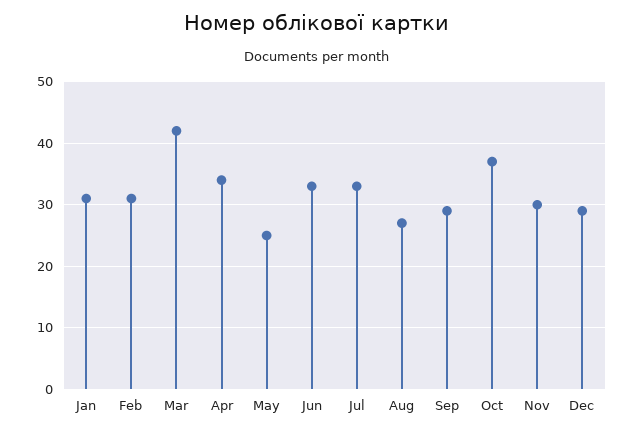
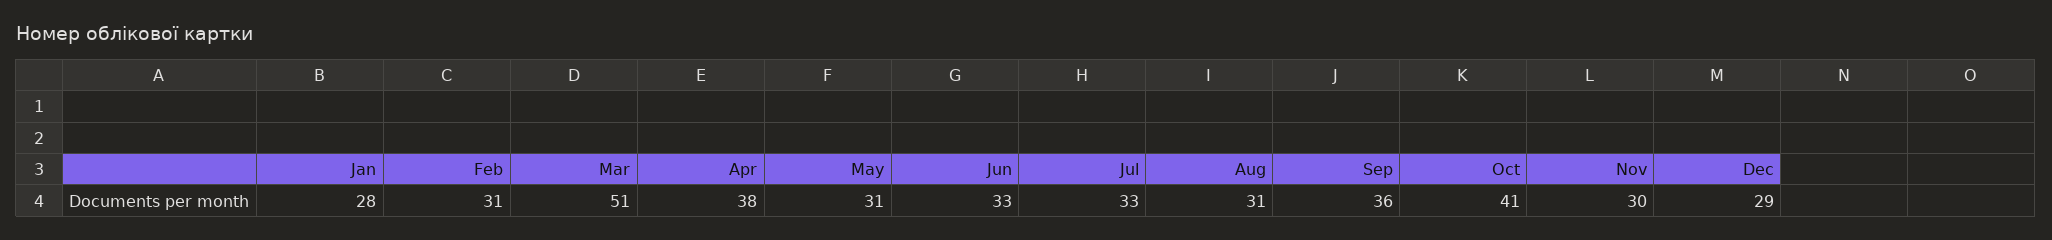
Jan: 31 -> 28
Mar: 42 -> 51
Apr: 34 -> 38
May: 25 -> 31
Aug: 27 -> 31
Sep: 29 -> 36
Oct: 37 -> 41

